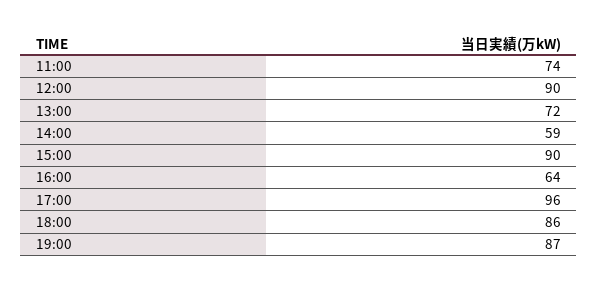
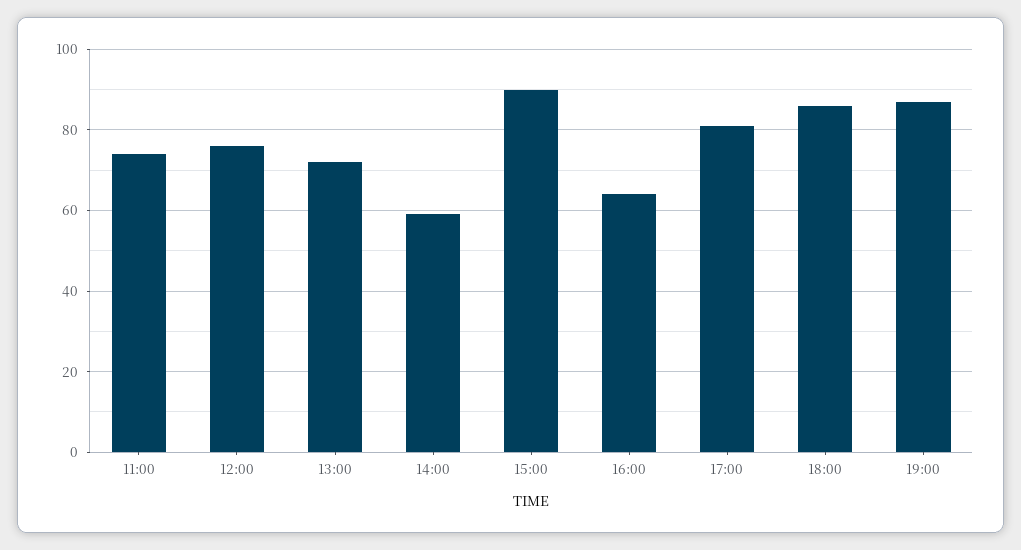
12:00: 90 -> 75
17:00: 96 -> 80

